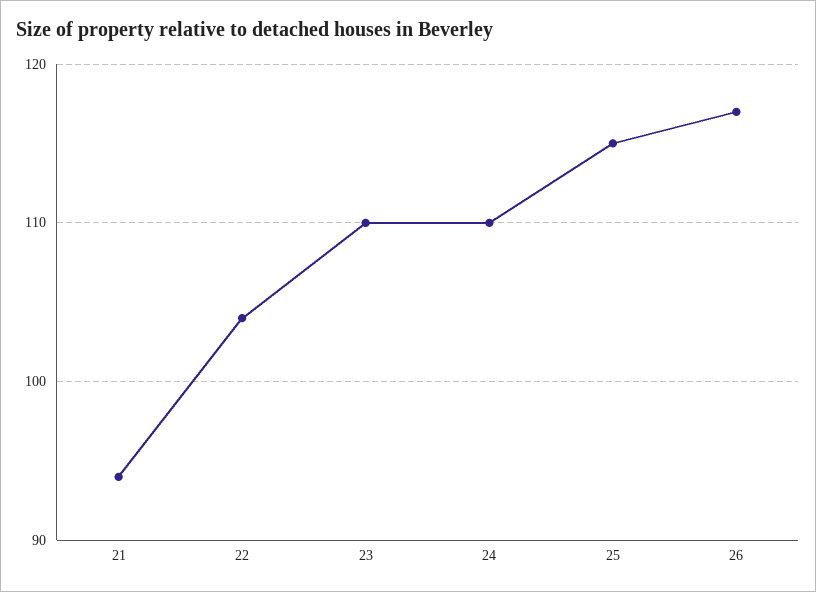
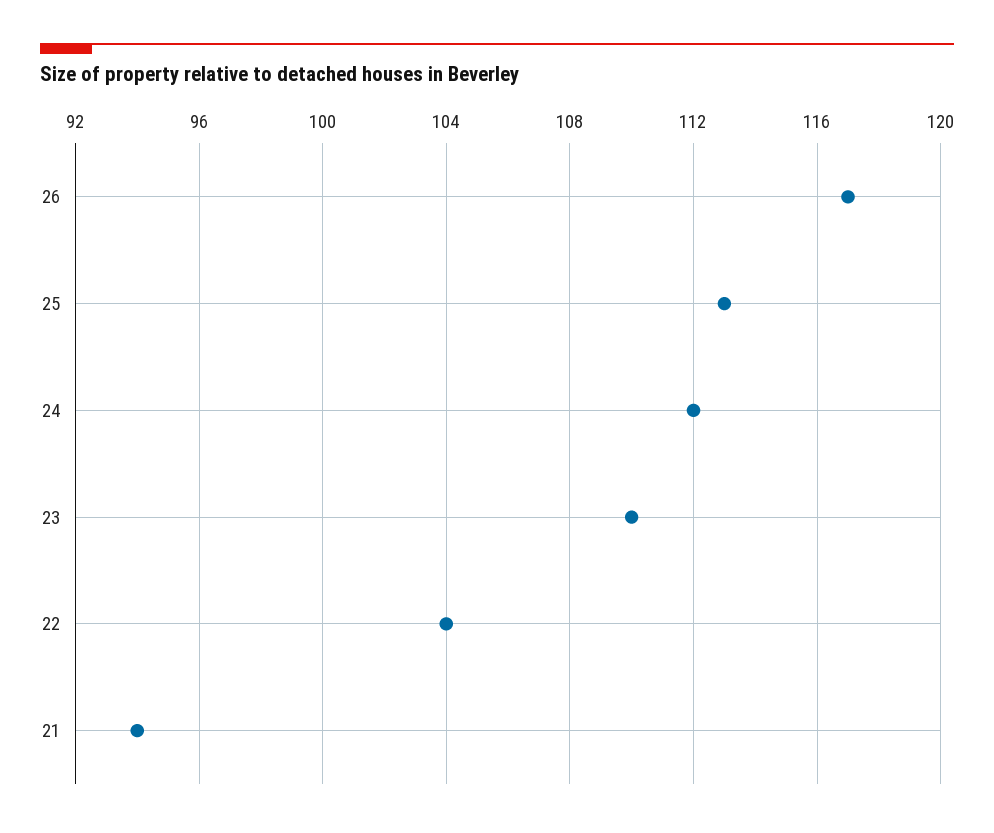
24: 110 -> 112
25: 115 -> 113

